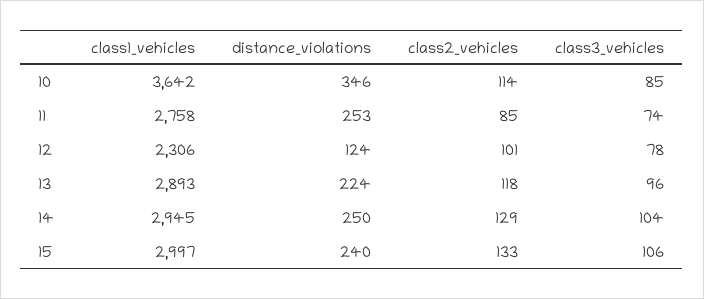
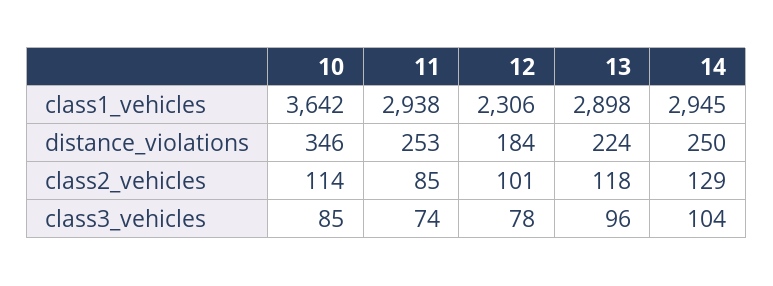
class1_vehicles, 11: 2758 -> 2938
distance_violations, 12: 124 -> 184
class1_vehicles, 13: 2893 -> 2898
class1_vehicles, 15: 2997 -> none
distance_violations, 15: 240 -> none
class2_vehicles, 15: 133 -> none
class3_vehicles, 15: 106 -> none

